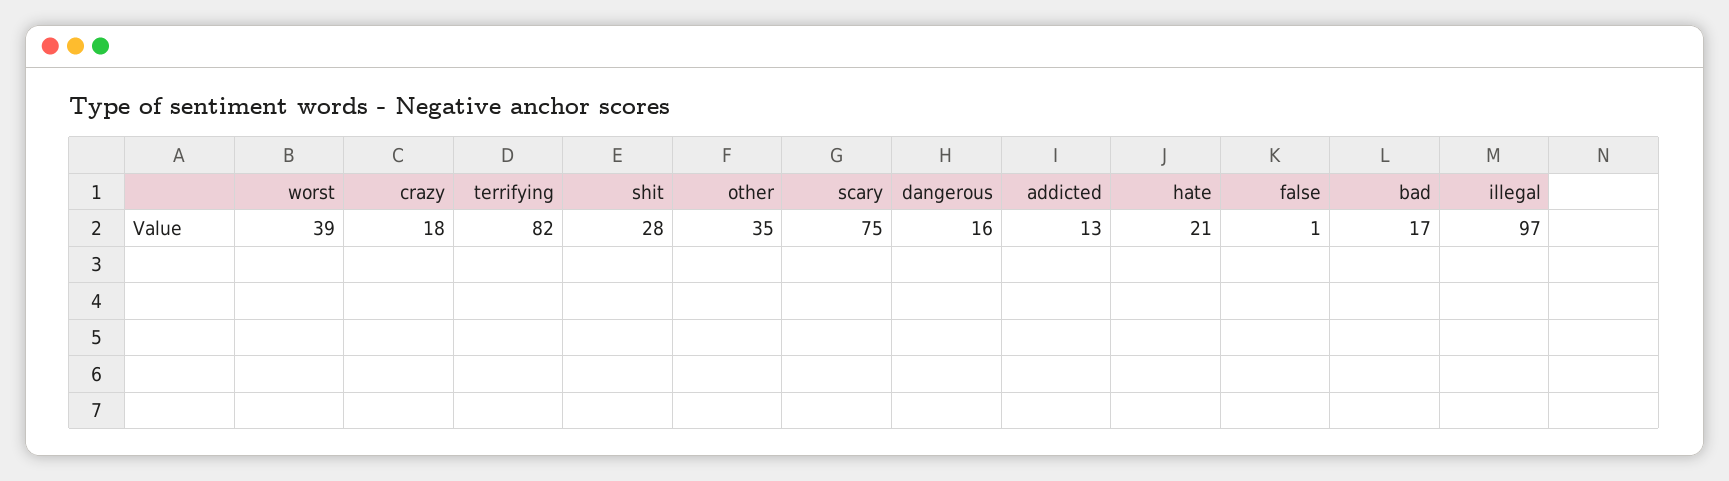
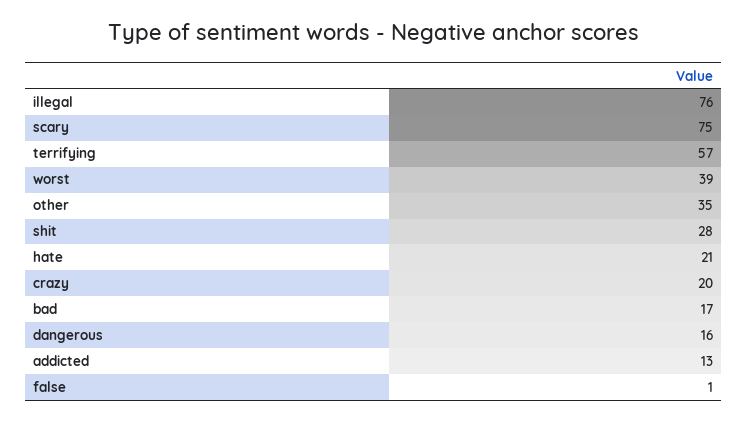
crazy: 18 -> 20
terrifying: 82 -> 57
illegal: 97 -> 76

